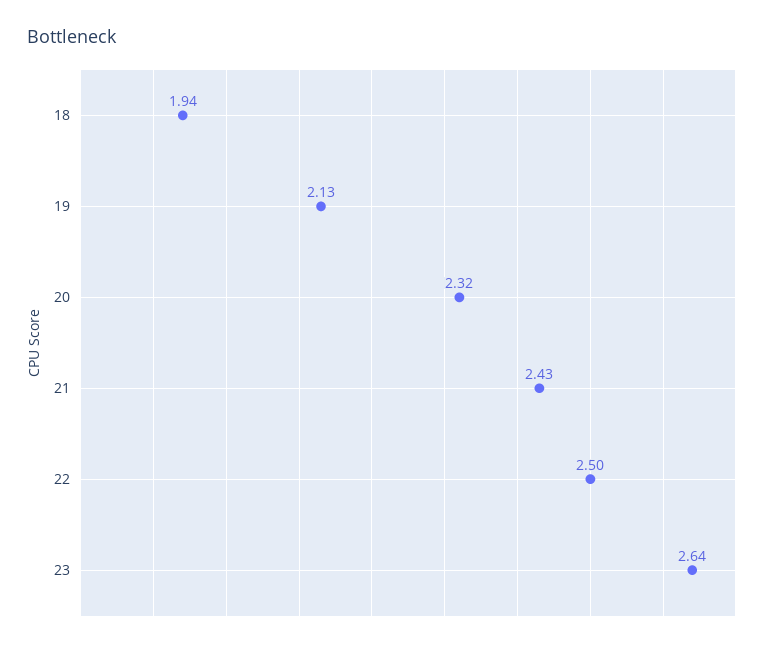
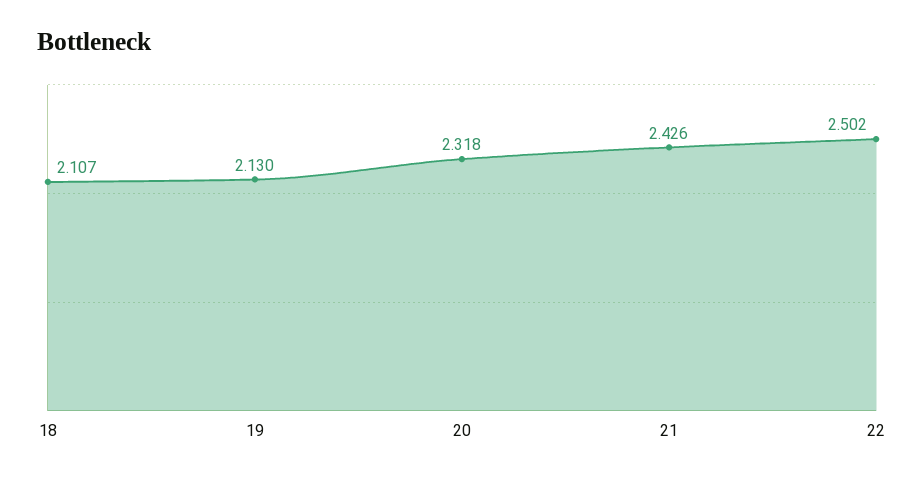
18: 1.94 -> 2.107
23: 2.64 -> none

